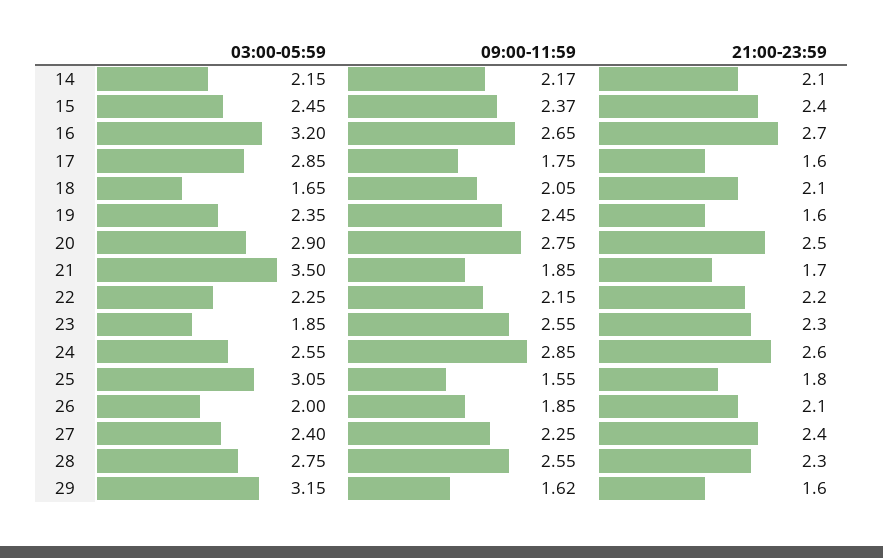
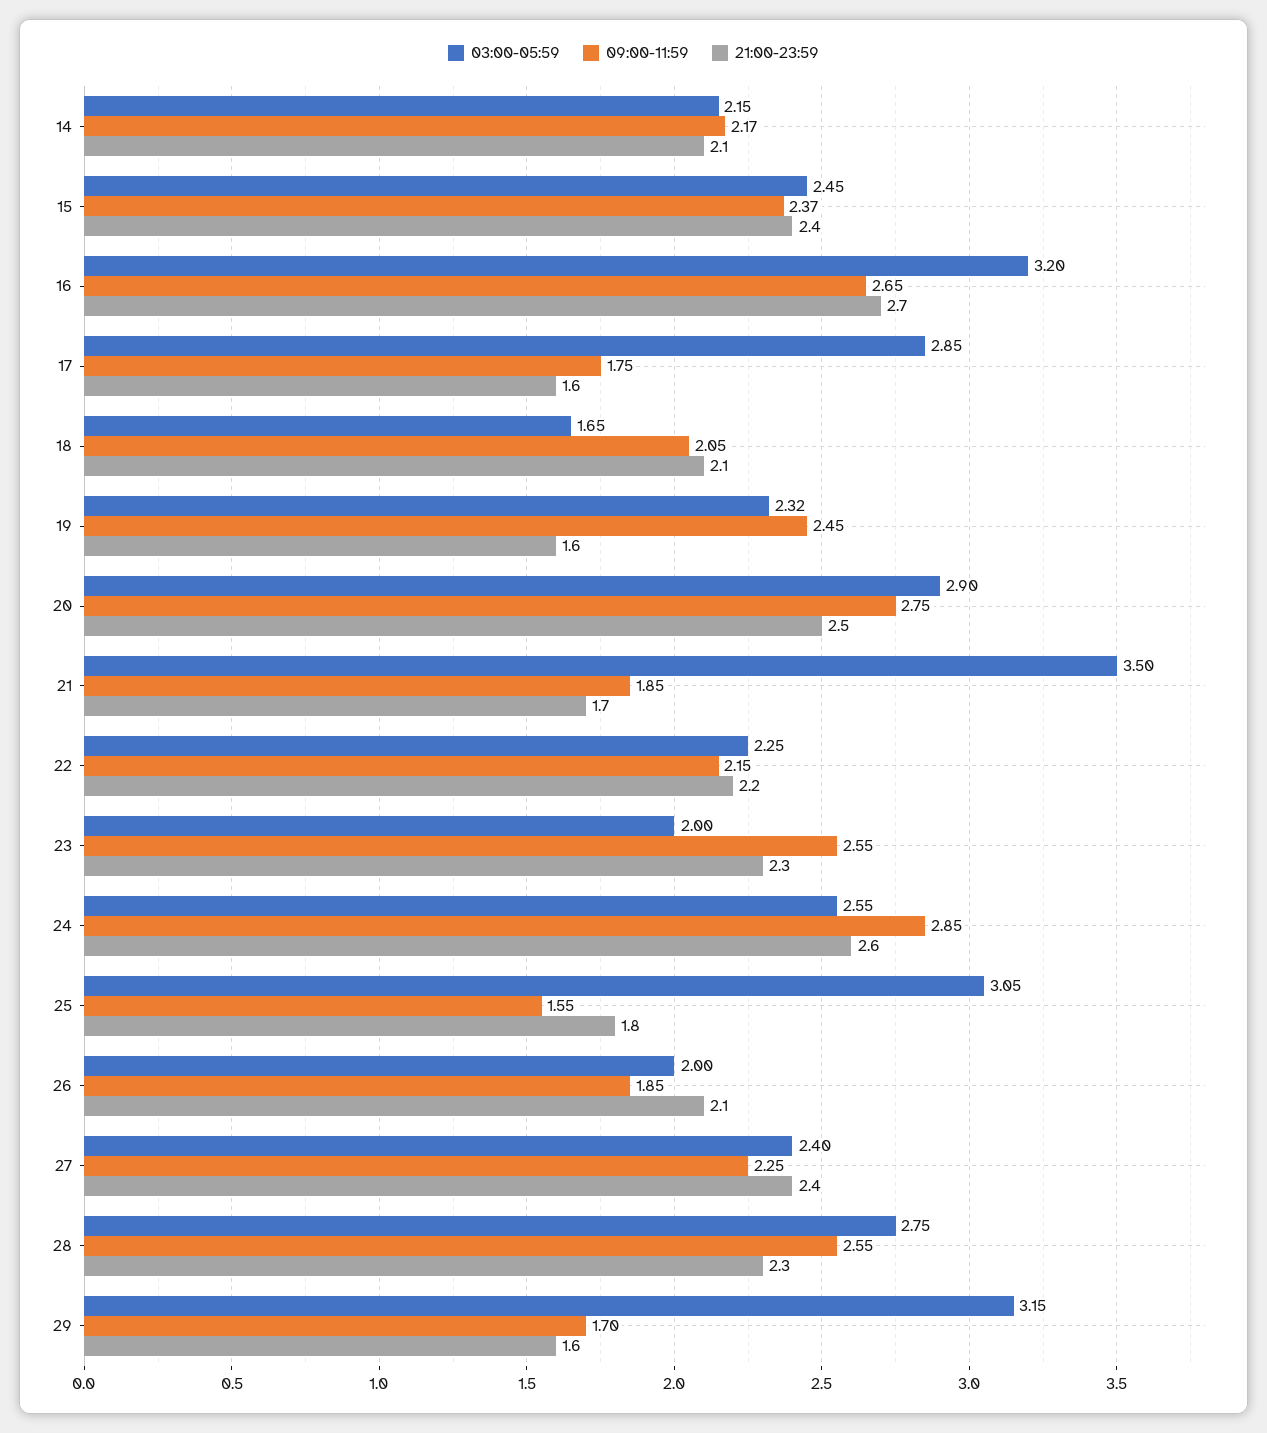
03:00-05:59, 19: 2.35 -> 2.32
03:00-05:59, 23: 1.85 -> 2
09:00-11:59, 29: 1.62 -> 1.7

